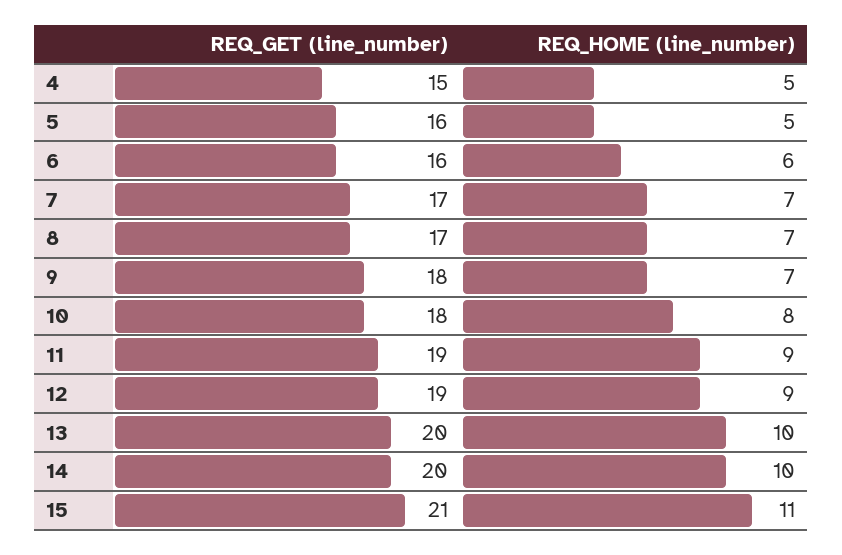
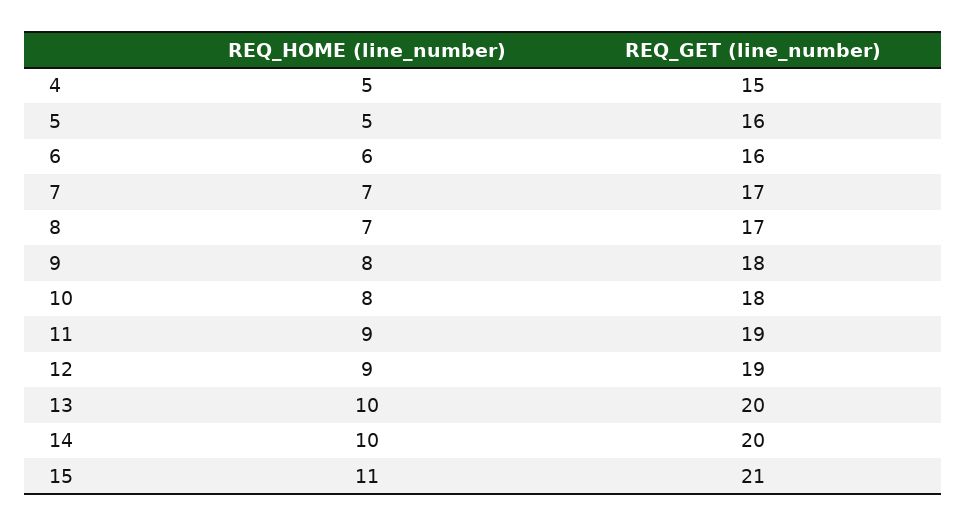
REQ_HOME (line_number), 9: 7 -> 8

